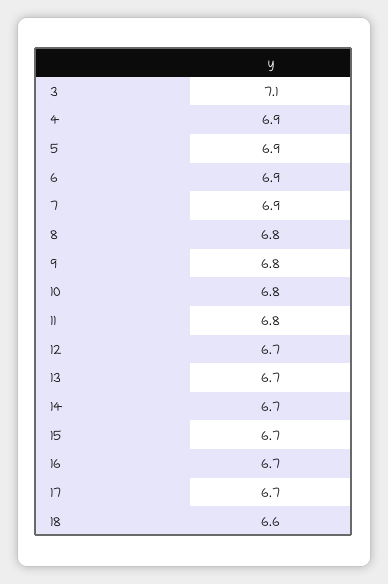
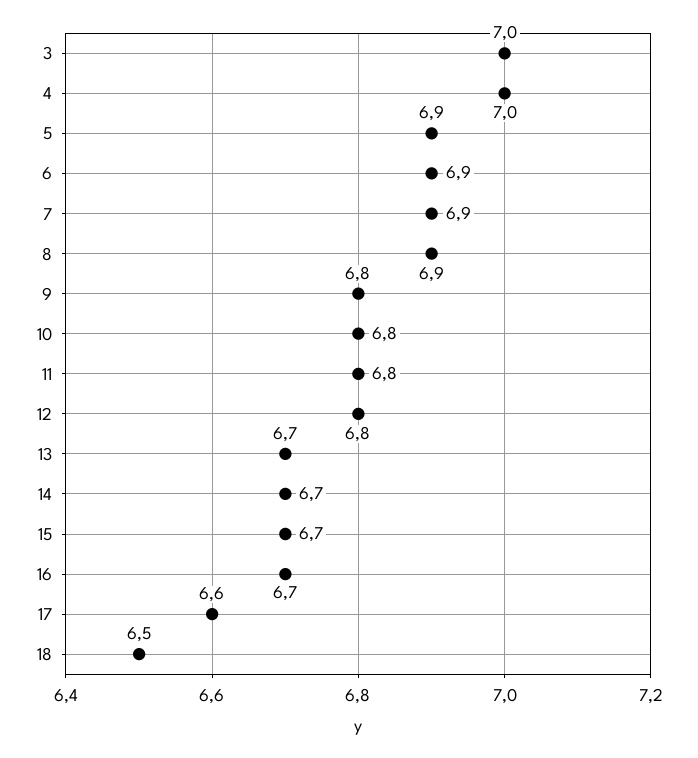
3: 7.1 -> 7
4: 6.9 -> 7
8: 6.8 -> 6.9
12: 6.7 -> 6.8
17: 6.7 -> 6.6
18: 6.6 -> 6.5

